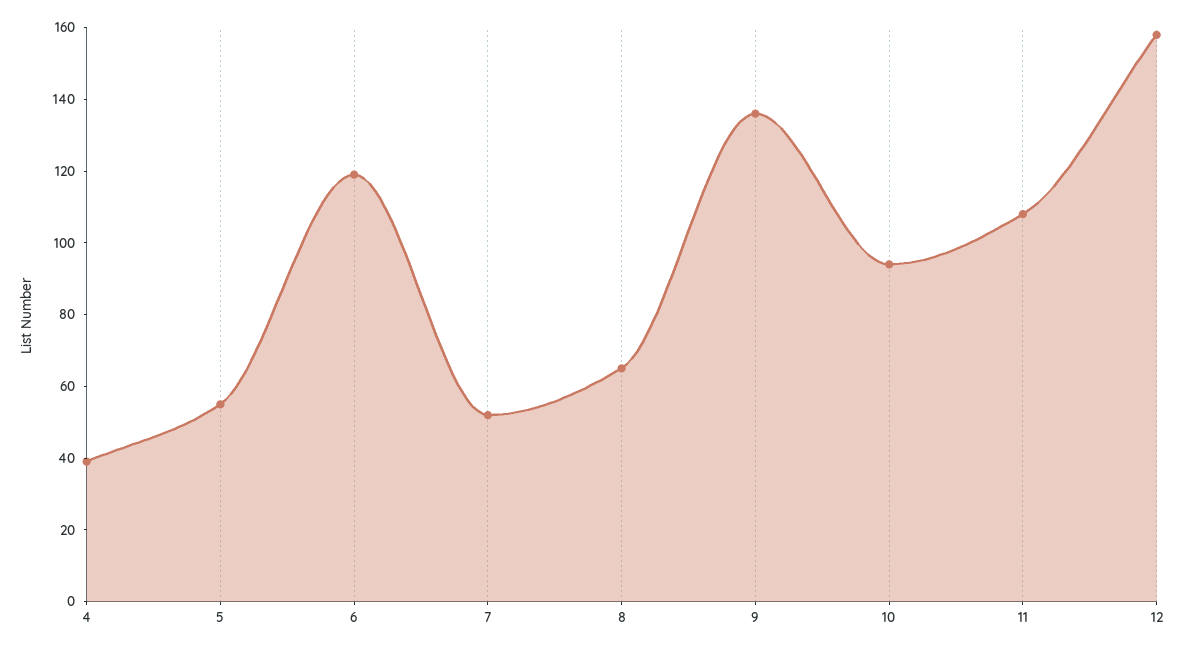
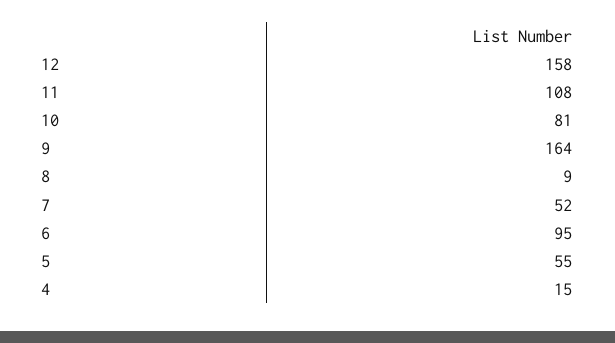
4: 40 -> 15
6: 120 -> 95
8: 65 -> 9
9: 135 -> 164
10: 95 -> 81

